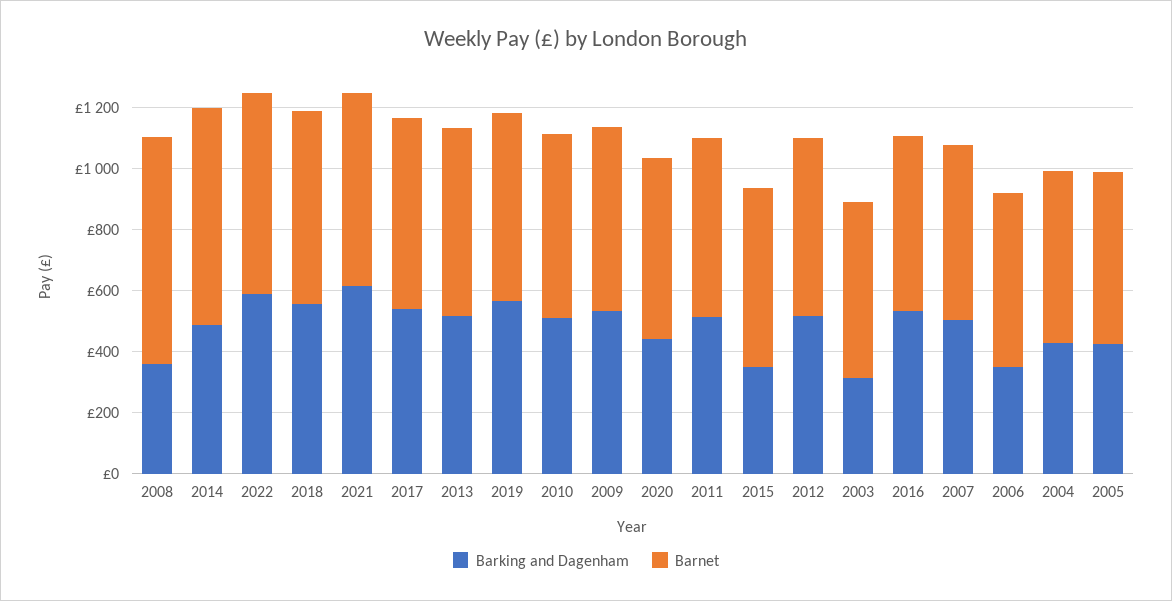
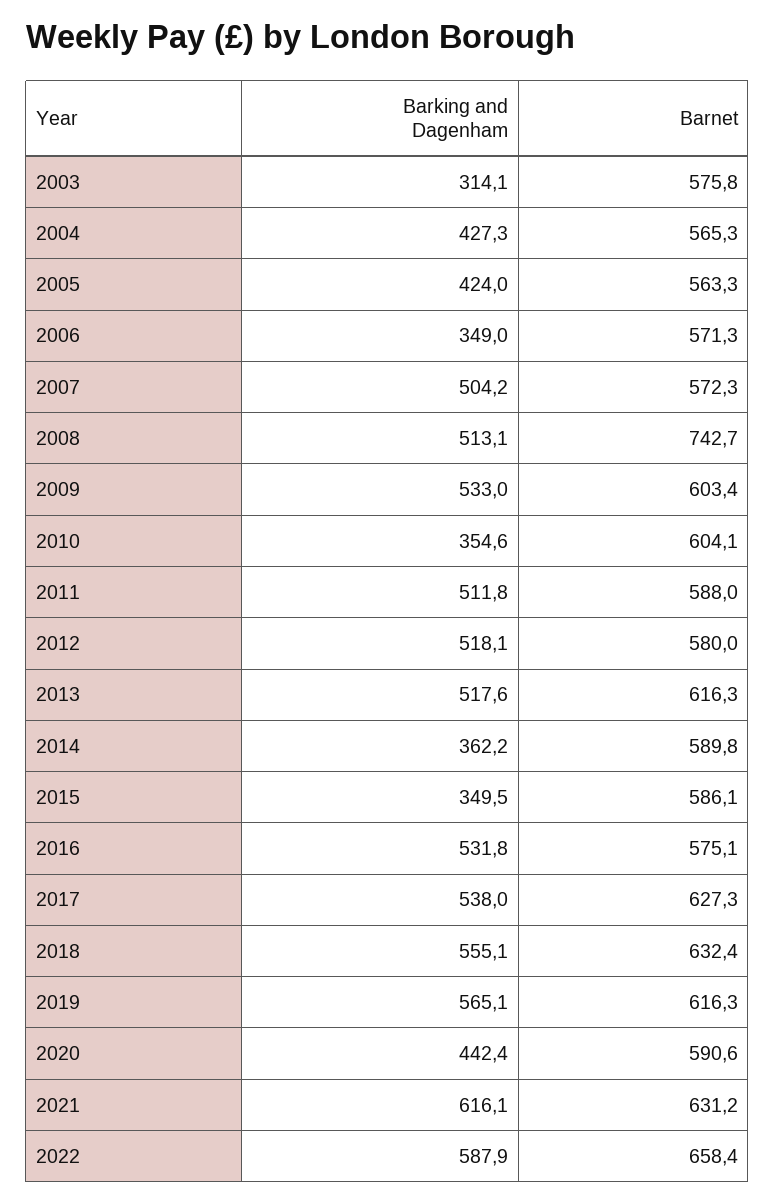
Barking and Dagenham, 2008: 350 -> 513.1
Barking and Dagenham, 2014: 500 -> 362.2
Barnet, 2014: 700 -> 589.8
Barking and Dagenham, 2010: 500 -> 354.6

